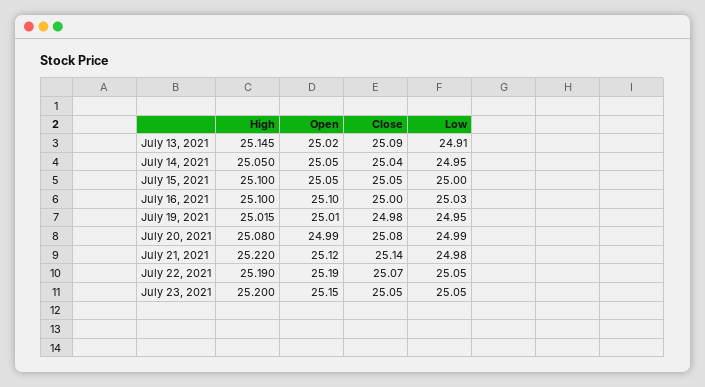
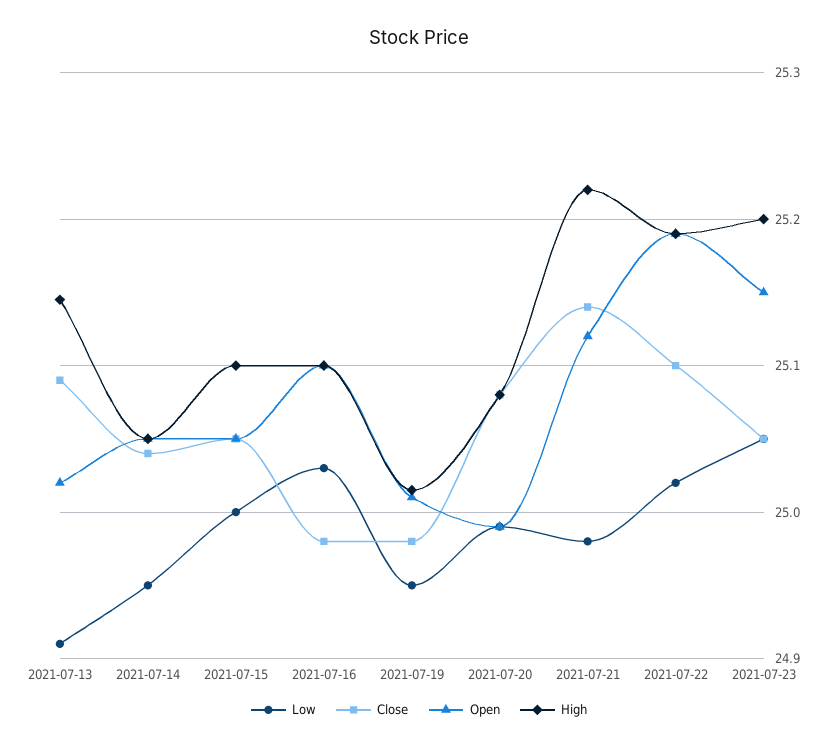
Close, July 16, 2021: 25 -> 24.98
Close, July 22, 2021: 25.07 -> 25.1
Low, July 22, 2021: 25.05 -> 25.02

